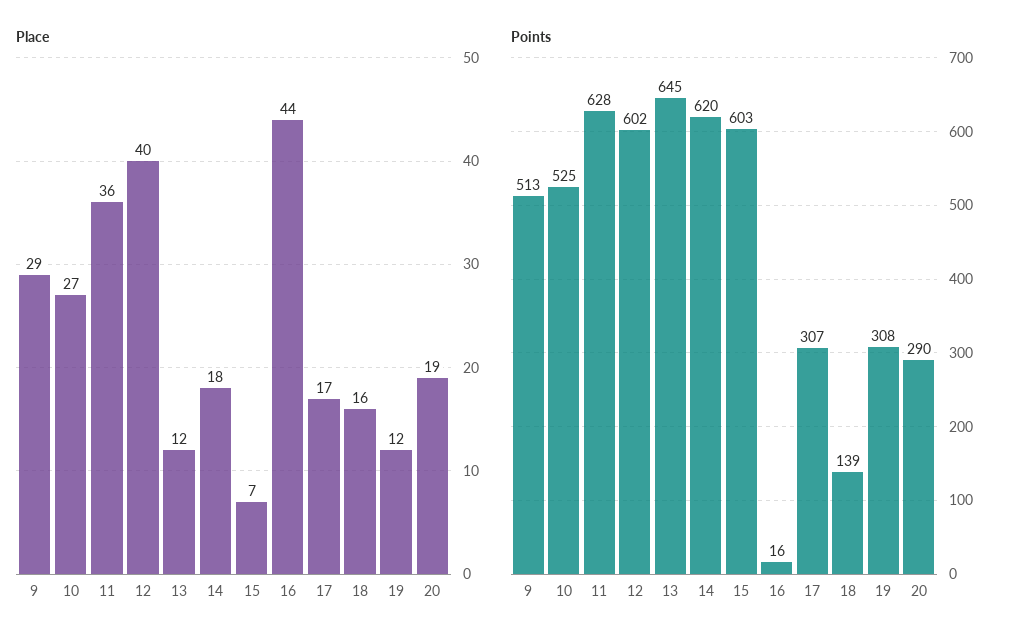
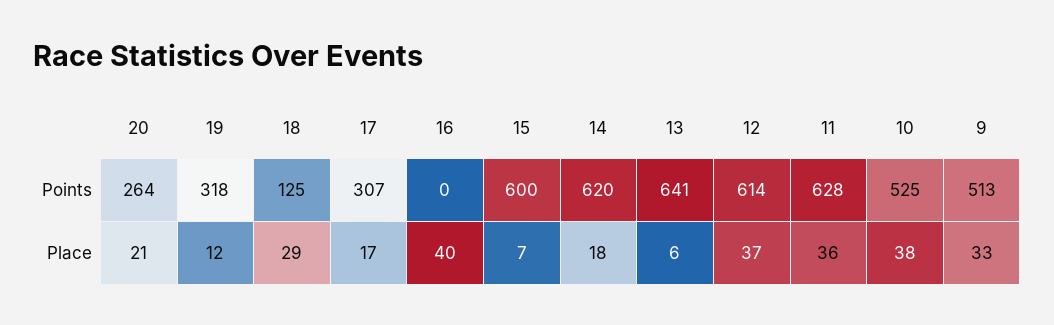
Place, 9: 29 -> 33
Place, 10: 27 -> 38
Place, 12: 40 -> 37
Place, 13: 12 -> 6
Place, 16: 44 -> 40
Place, 18: 16 -> 29
Place, 20: 19 -> 21
Points, 12: 602 -> 614
Points, 13: 645 -> 641
Points, 15: 603 -> 600
Points, 16: 16 -> 0
Points, 18: 139 -> 125
Points, 19: 308 -> 318
Points, 20: 290 -> 264

